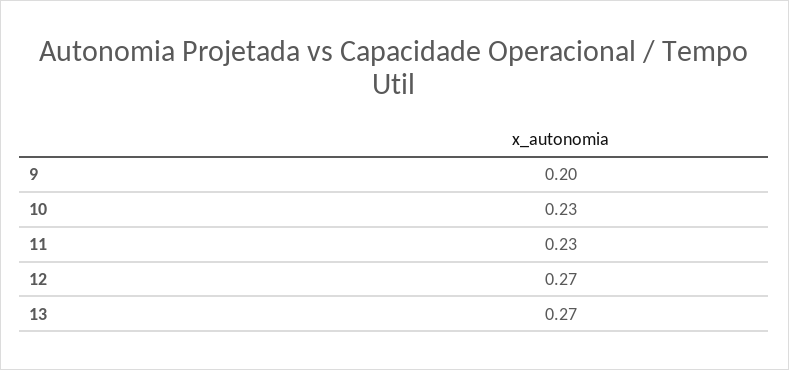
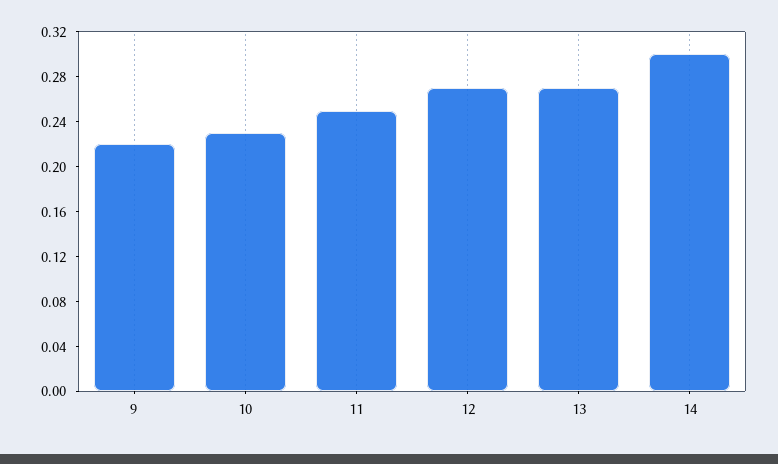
9: 0.2 -> 0.22
11: 0.23 -> 0.25
14: none -> 0.3

